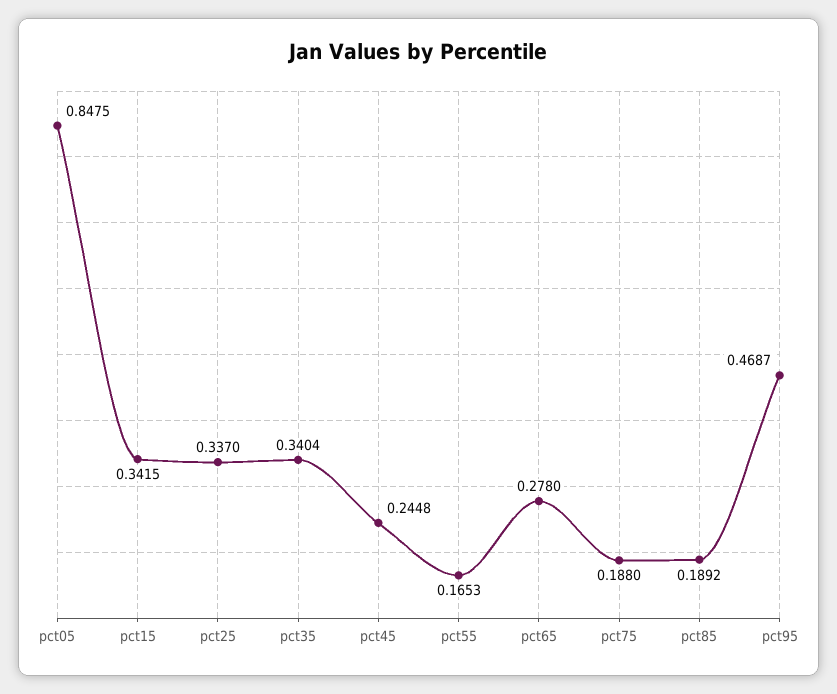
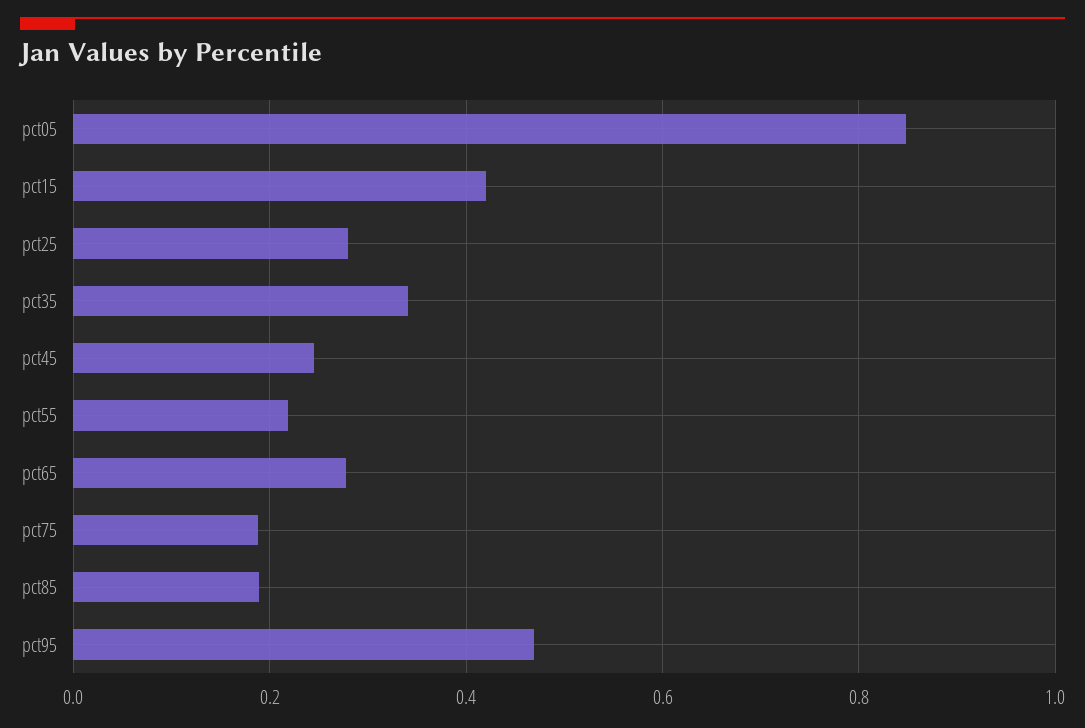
pct15: 0.3415 -> 0.42
pct25: 0.337 -> 0.28
pct55: 0.1653 -> 0.22

